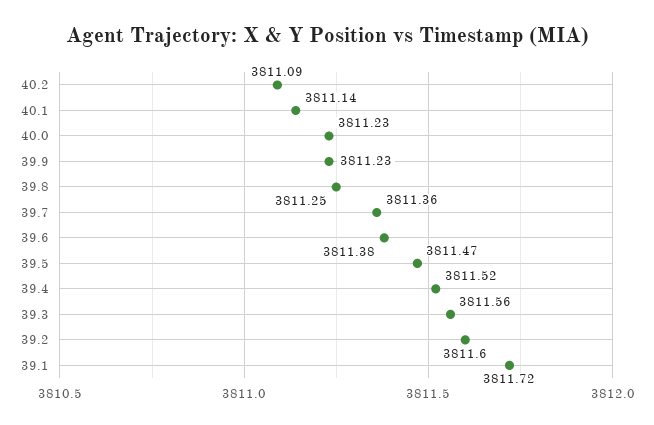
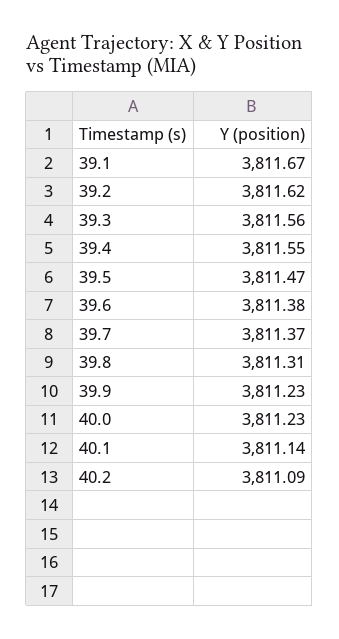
39.8: 3811.25 -> 3811.31
39.7: 3811.36 -> 3811.37
39.4: 3811.52 -> 3811.55
39.2: 3811.6 -> 3811.62
39.1: 3811.72 -> 3811.67

